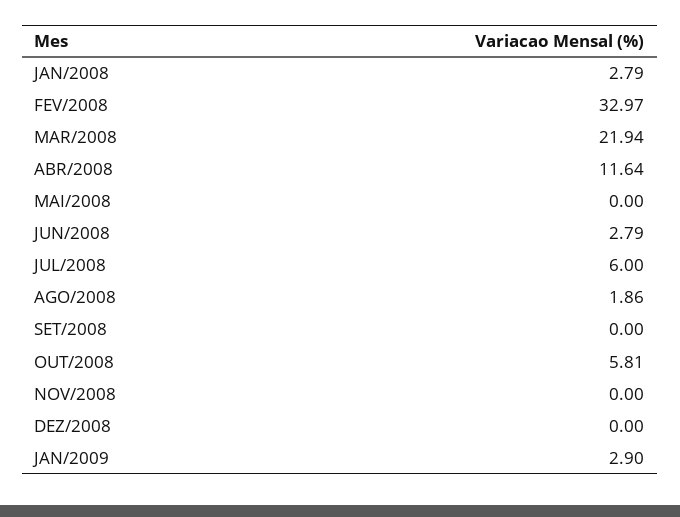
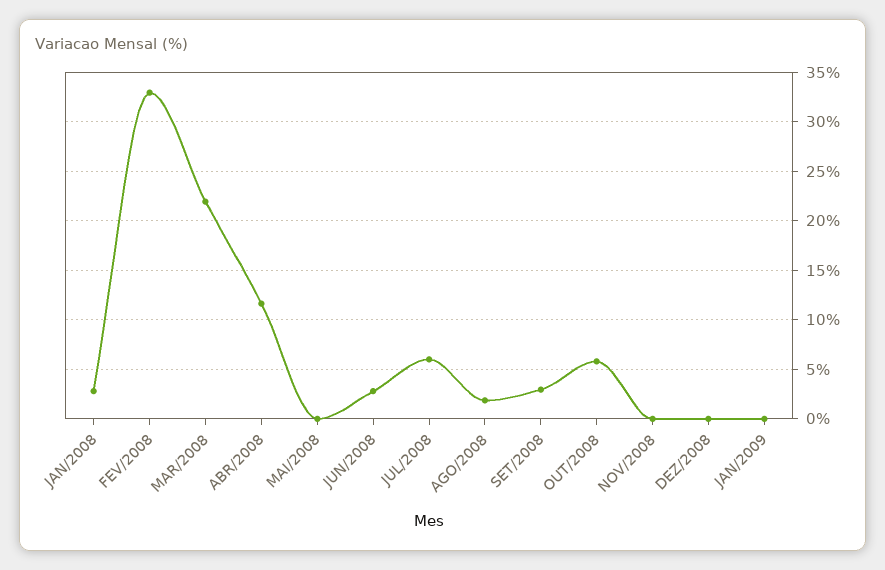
SET/2008: 0 -> 3
JAN/2009: 2.9 -> 0

